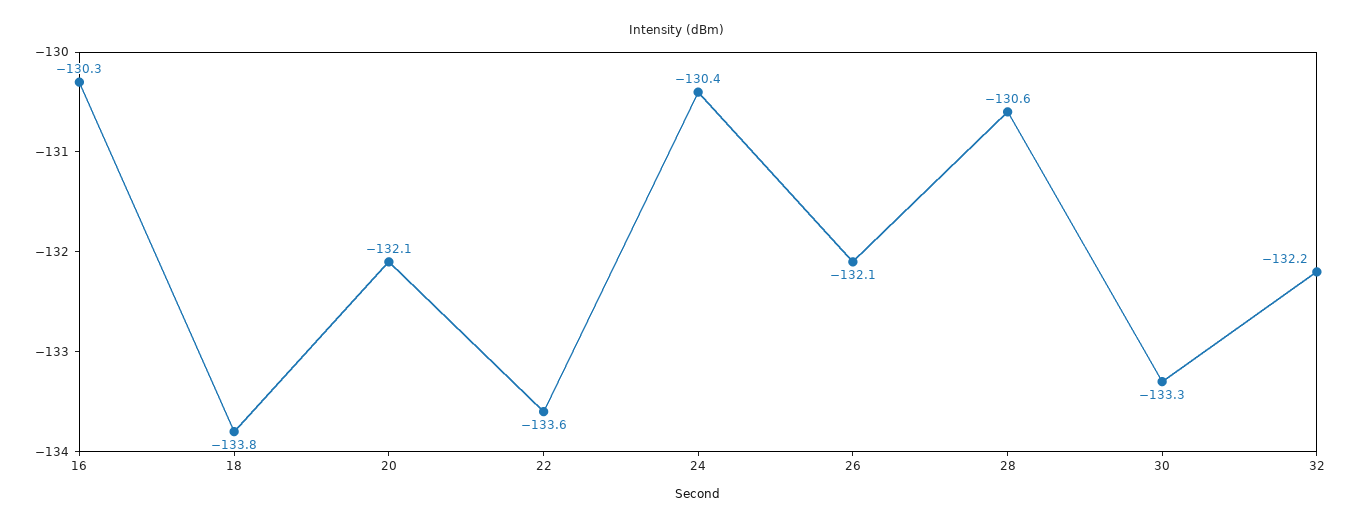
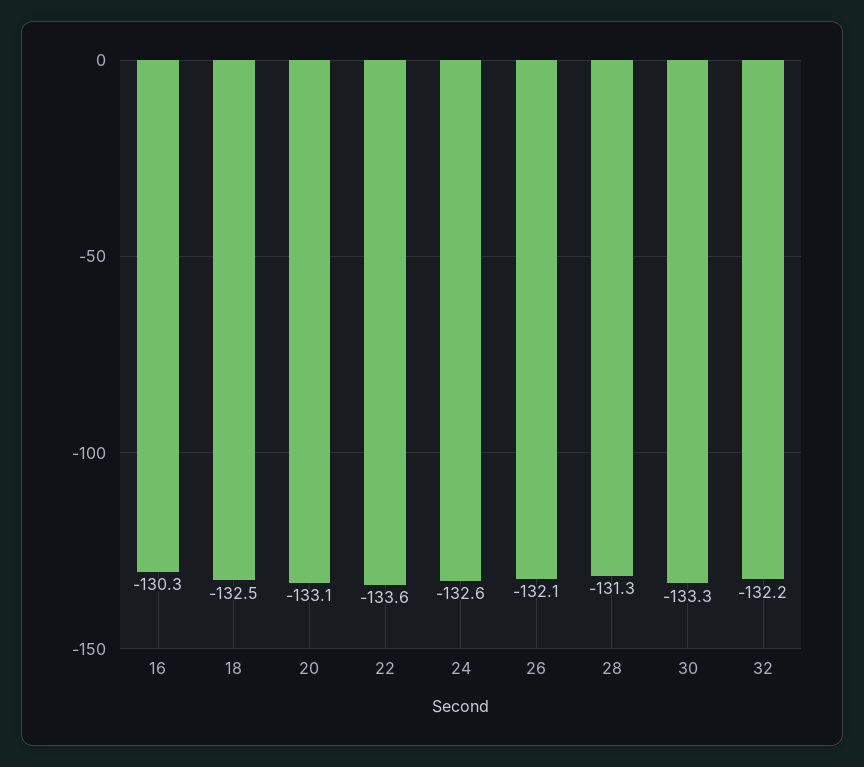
18: -133.8 -> -132.5
20: -132.1 -> -133.1
24: -130.4 -> -132.6
28: -130.6 -> -131.3

